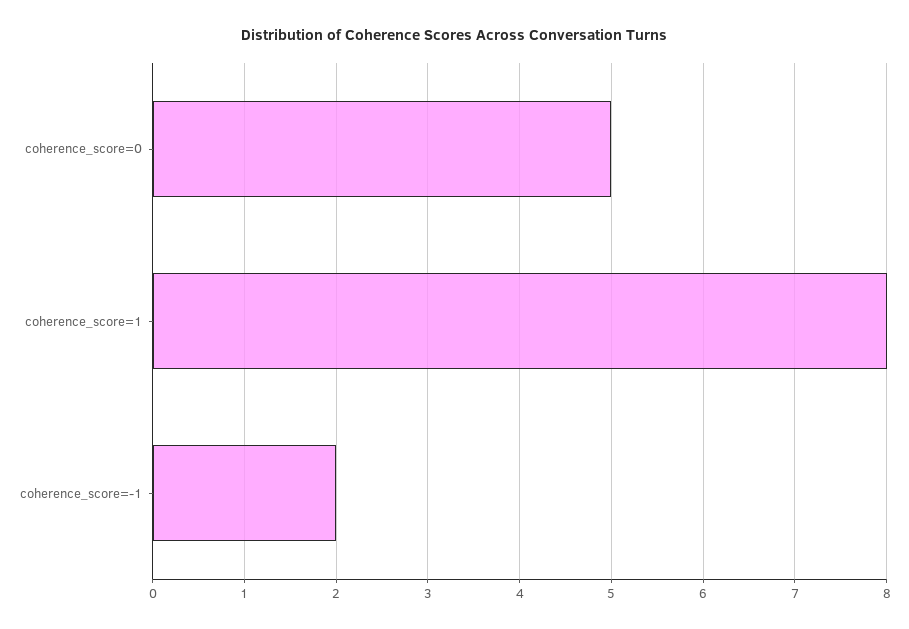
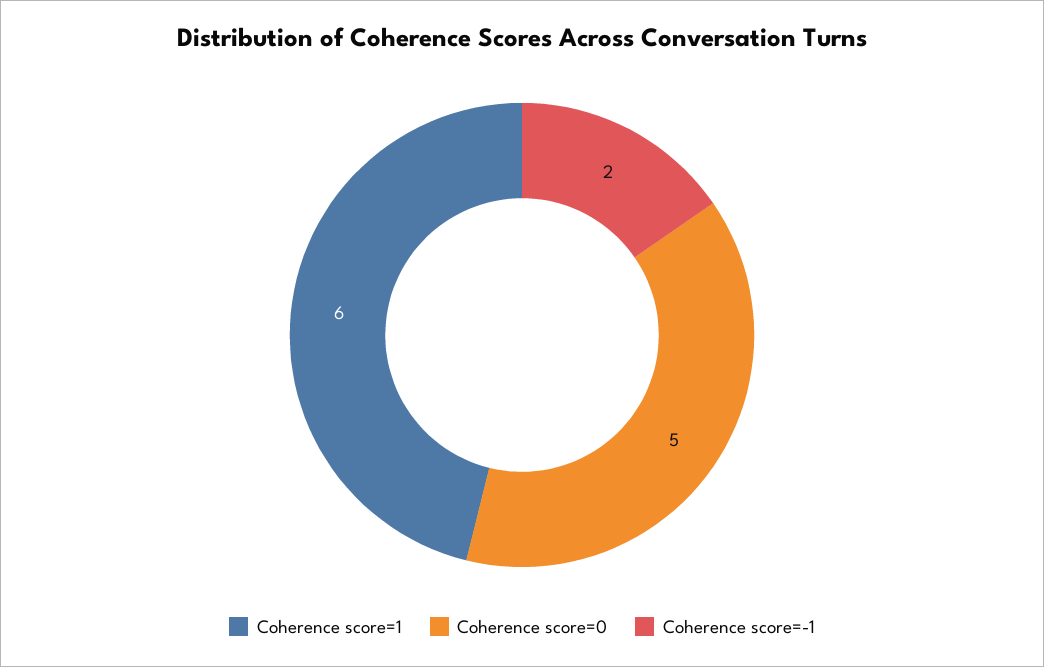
coherence_score=1: 8 -> 6

